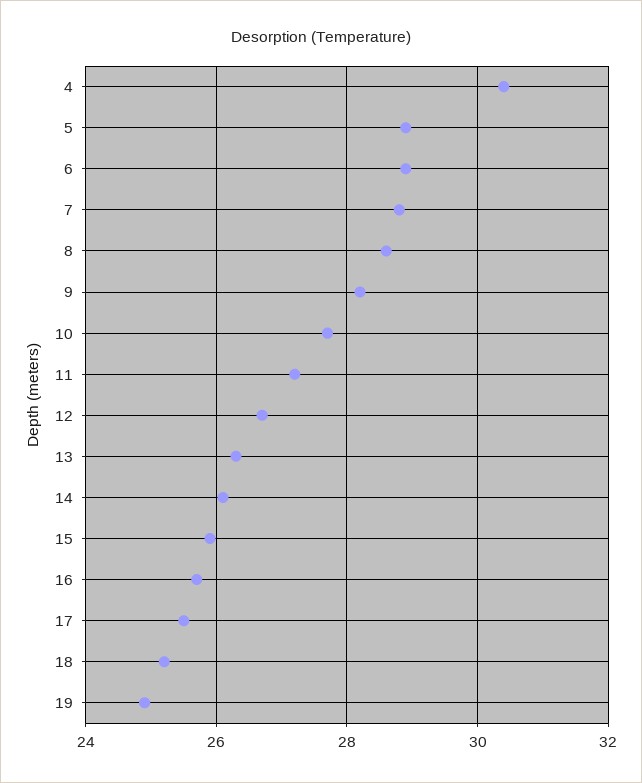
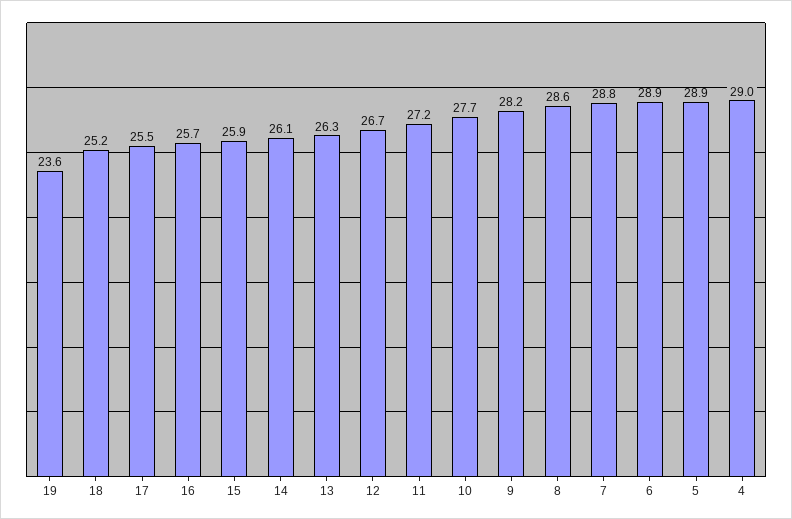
4: 30.5 -> 29
19: 25 -> 23.6

